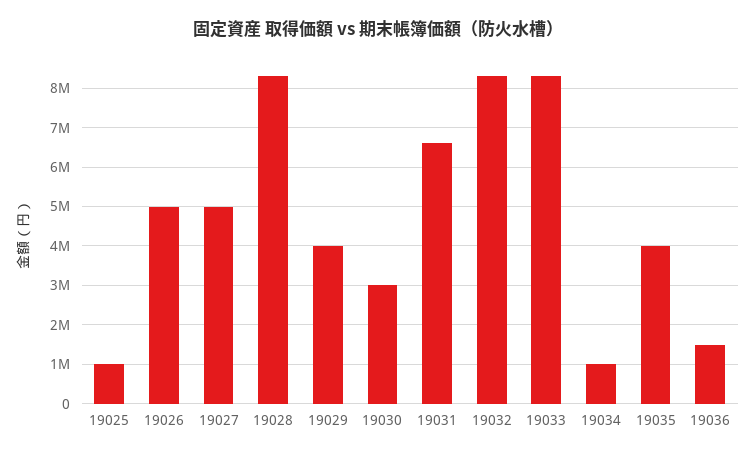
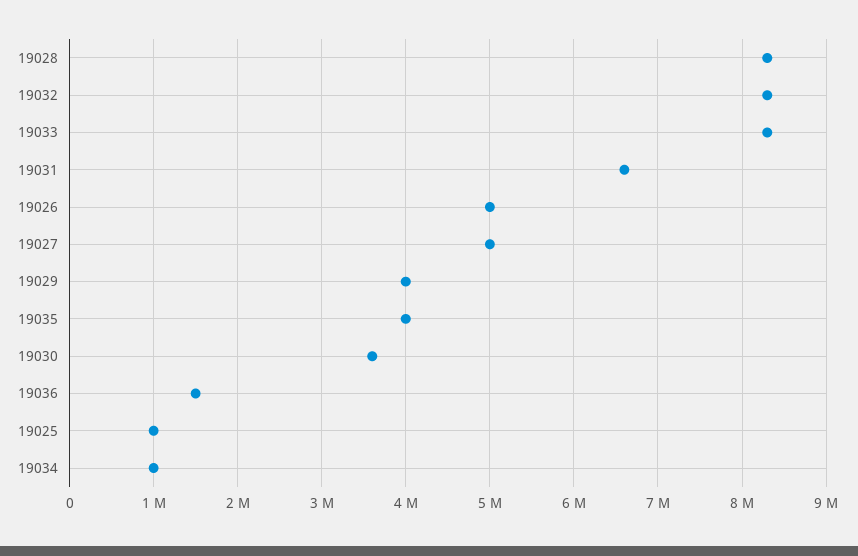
19030: 3000000 -> 3600000

